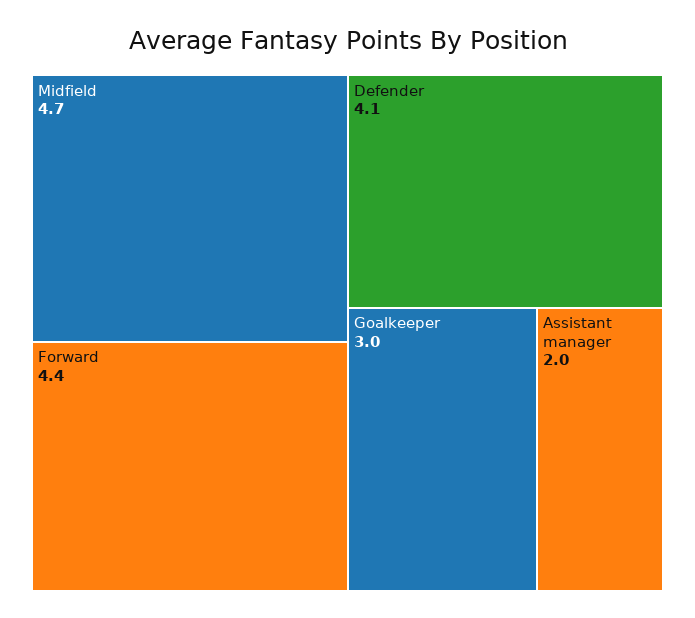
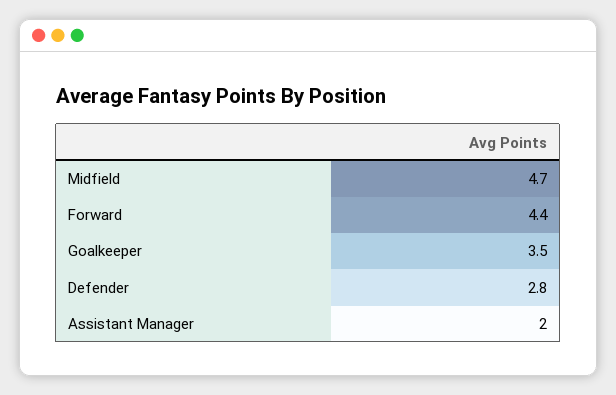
Defender: 4.1 -> 2.8
Goalkeeper: 3 -> 3.5

